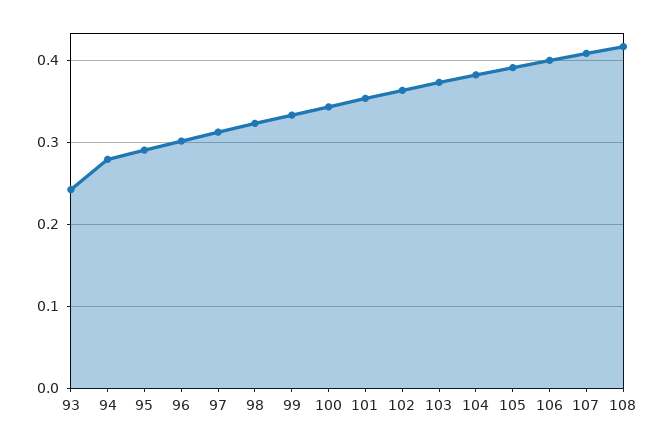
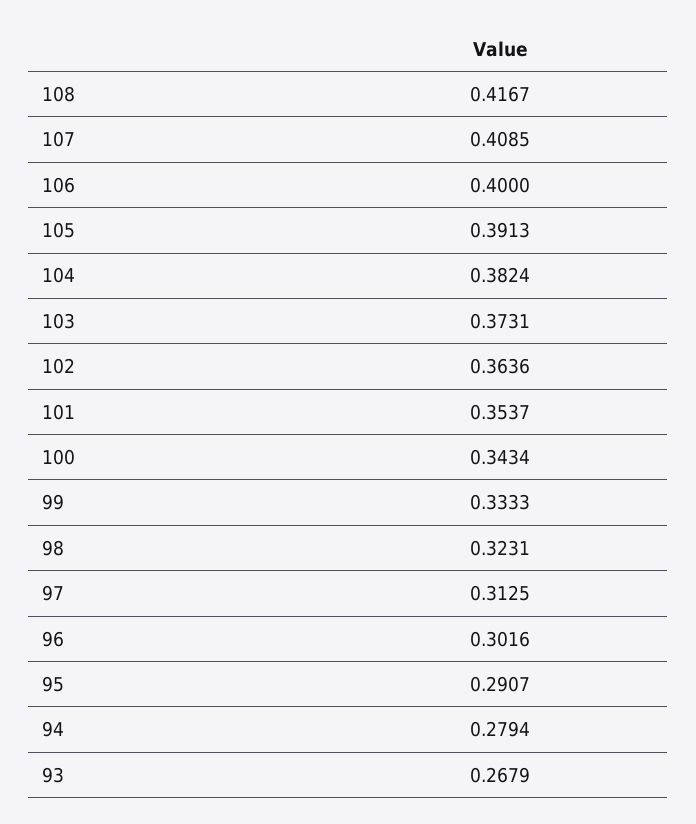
93: 0.24 -> 0.2679

